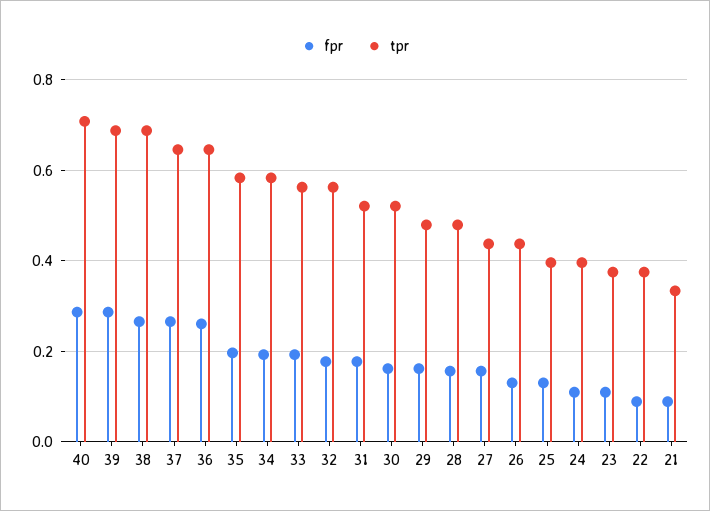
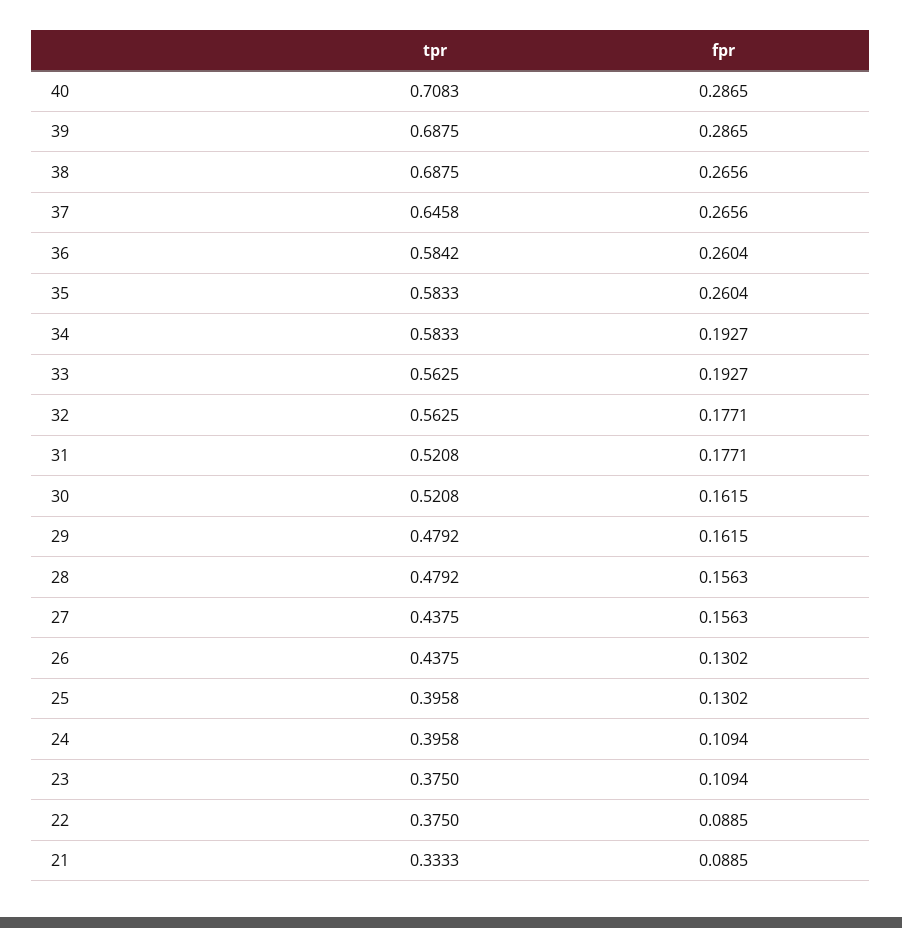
tpr, 36: 0.64 -> 0.5842
fpr, 35: 0.2 -> 0.2604

